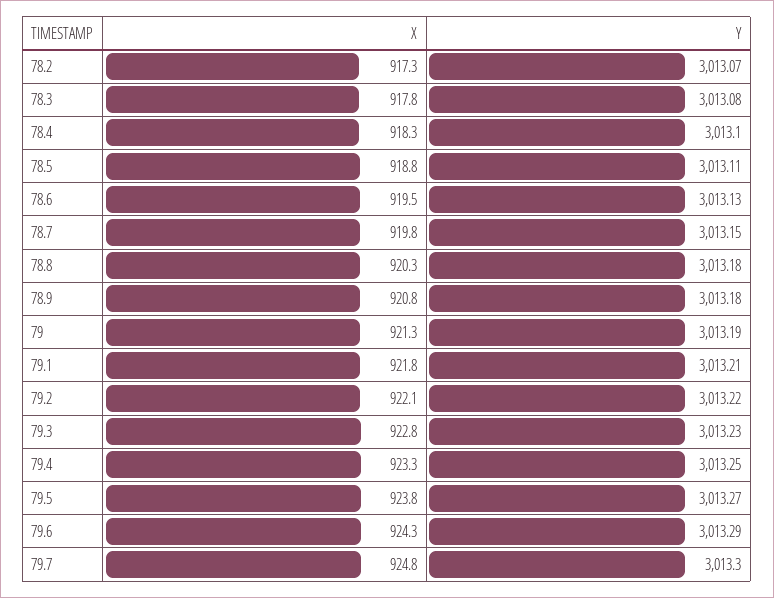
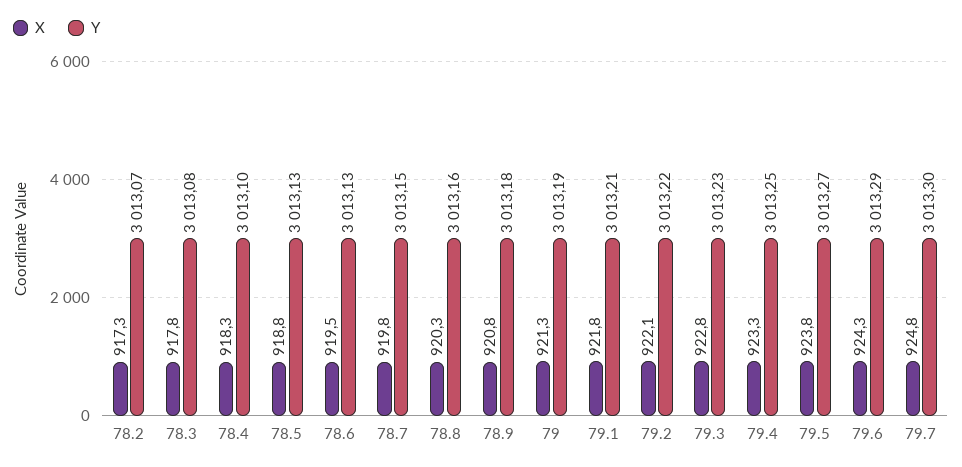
Y, 78.5: 3013.11 -> 3013.13
Y, 78.8: 3013.18 -> 3013.16

